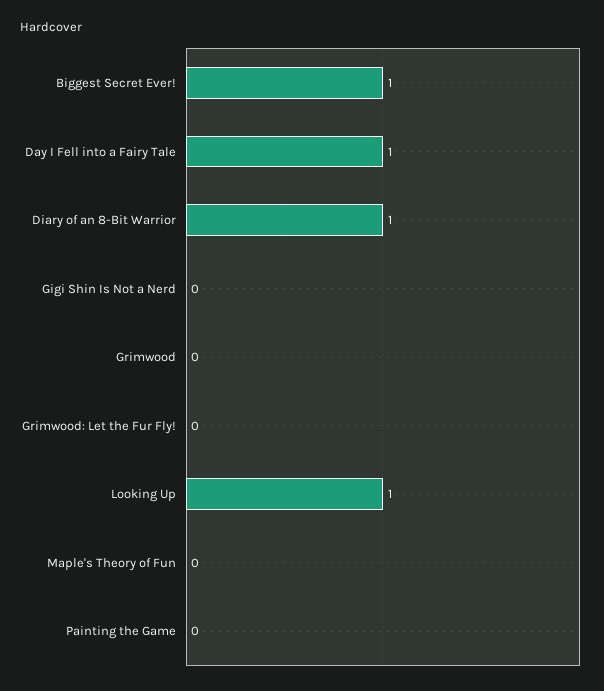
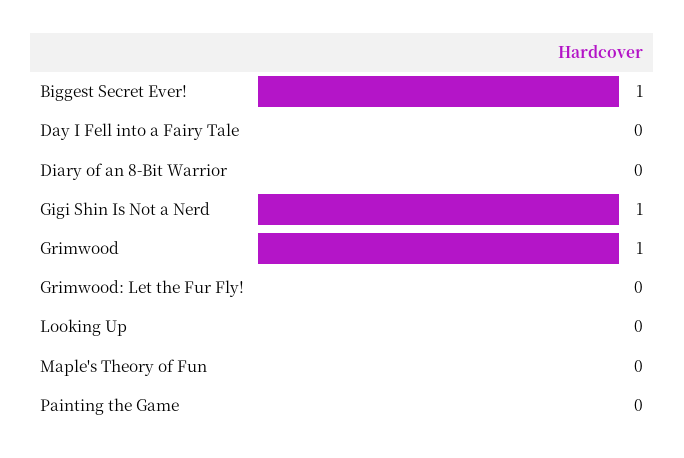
Day I Fell into a Fairy Tale: 1 -> 0
Diary of an 8-Bit Warrior: 1 -> 0
Gigi Shin Is Not a Nerd: 0 -> 1
Grimwood: 0 -> 1
Looking Up: 1 -> 0

